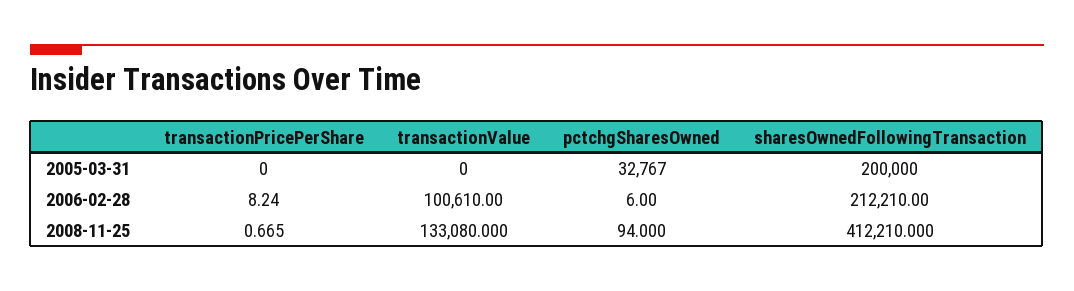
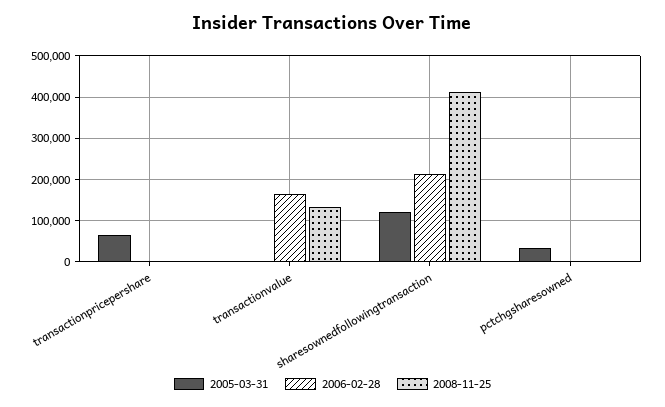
2005-03-31, transactionPricePerShare: 0 -> 60000
2005-03-31, sharesOwnedFollowingTransaction: 200000 -> 120000
2006-02-28, transactionValue: 100610 -> 160000

